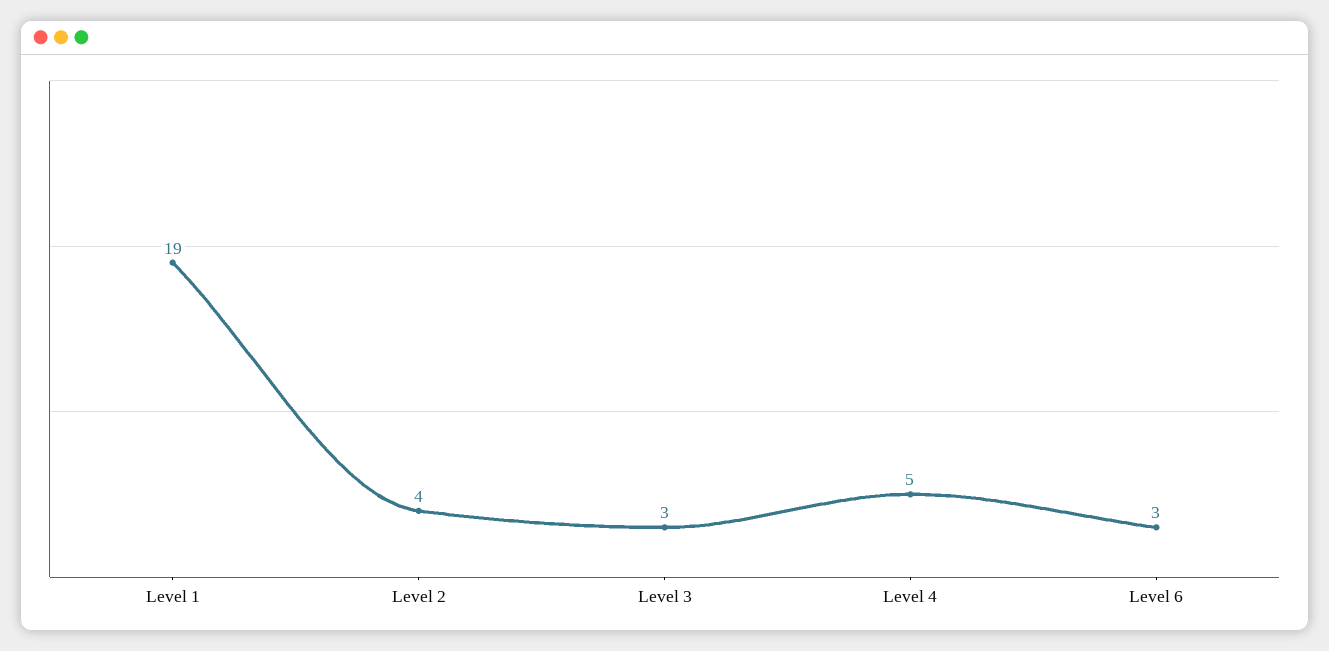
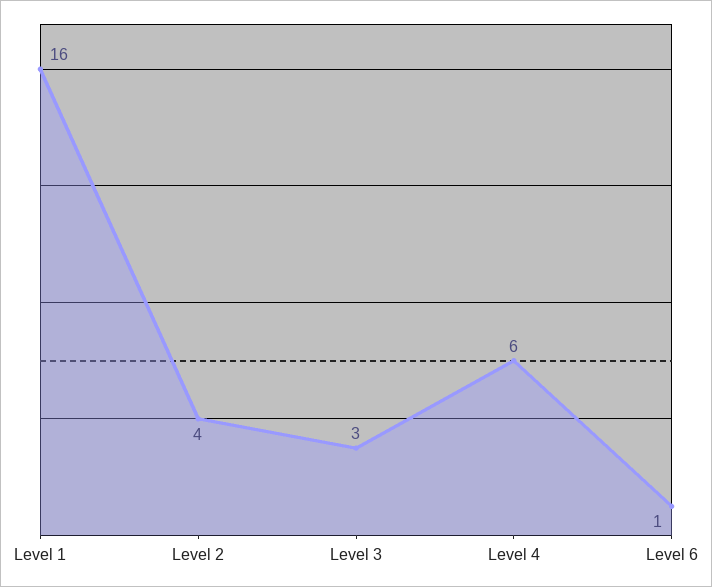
Level 1: 19 -> 16
Level 4: 5 -> 6
Level 6: 3 -> 1

